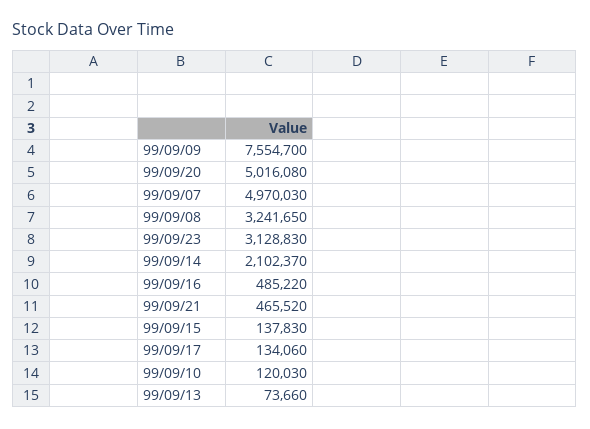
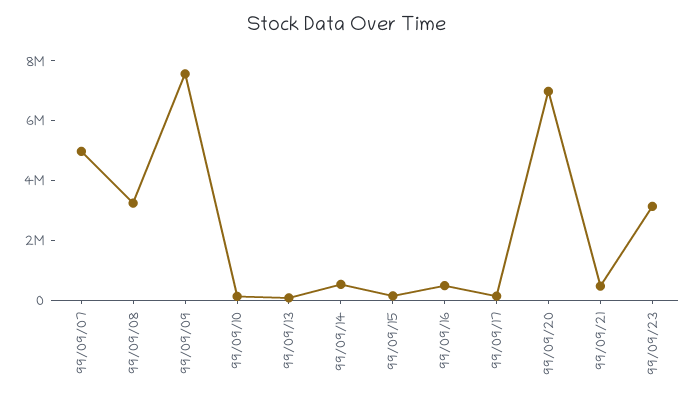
99/09/20: 5016080 -> 7000000
99/09/14: 2102370 -> 500000

